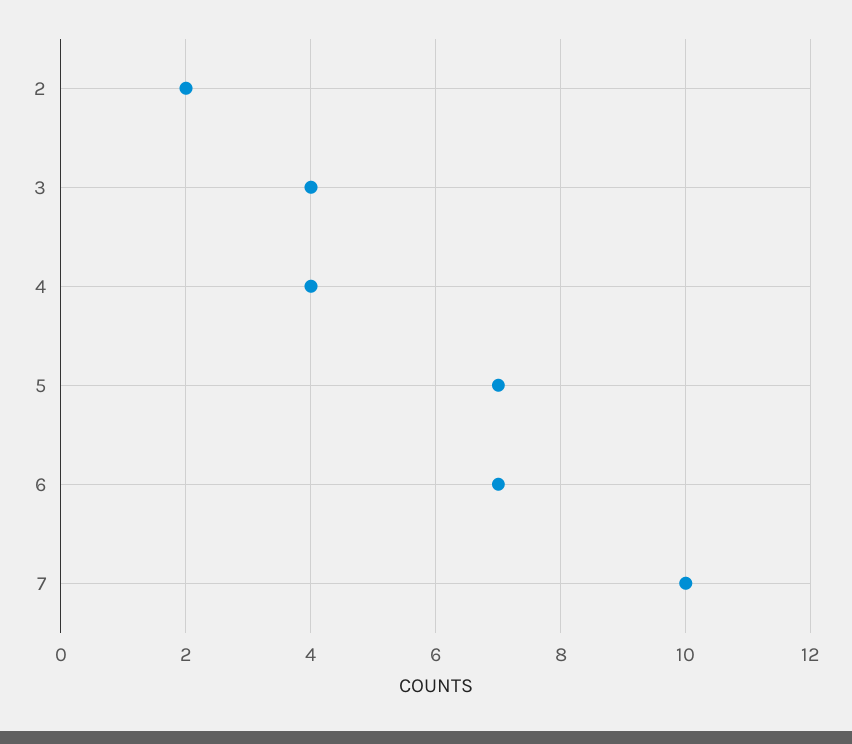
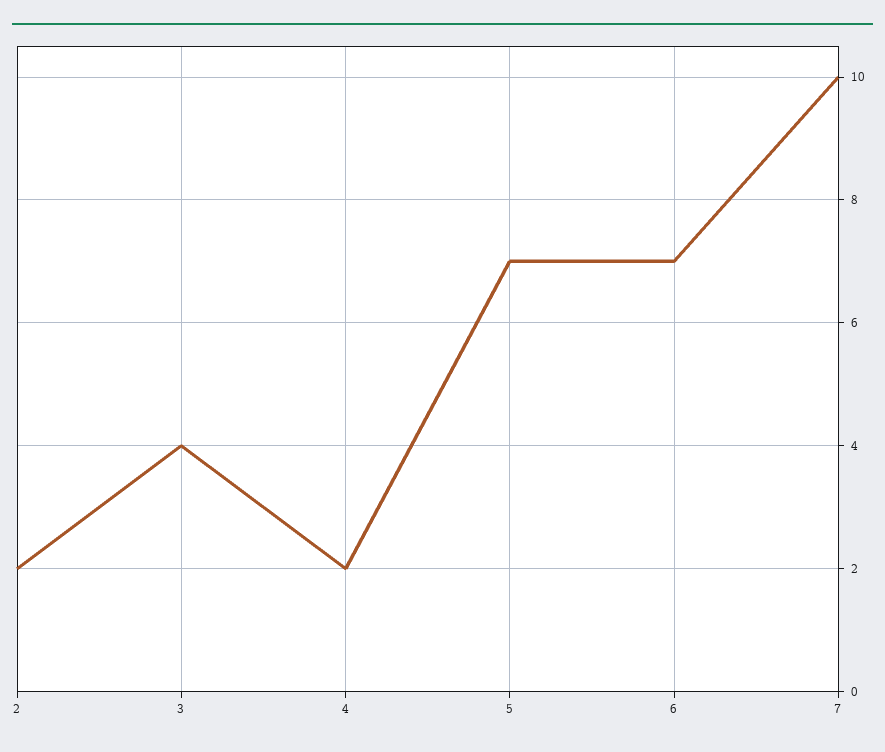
4: 4 -> 2

